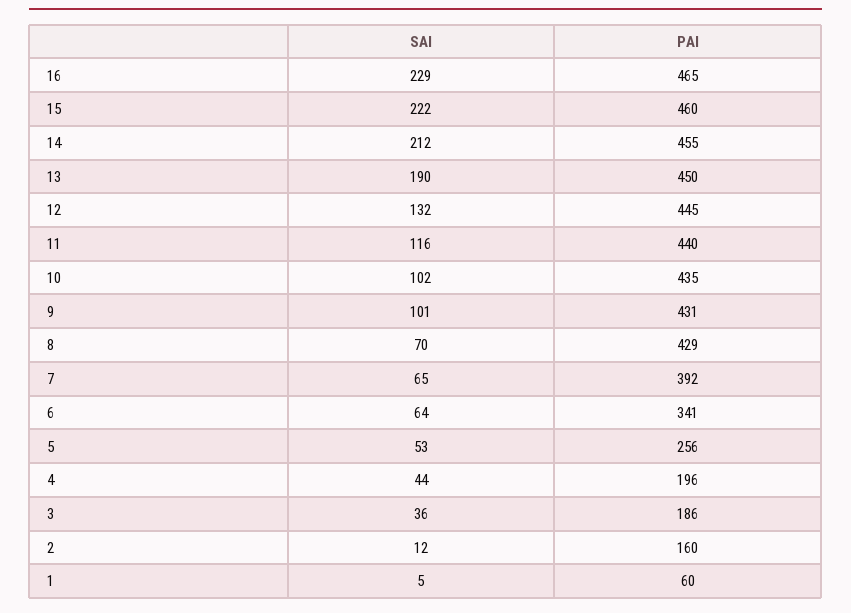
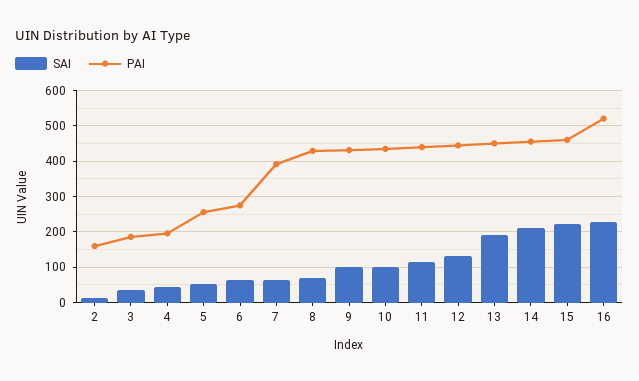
PAI, 16: 465 -> 520
PAI, 6: 341 -> 280
SAI, 1: 5 -> none
PAI, 1: 60 -> none

